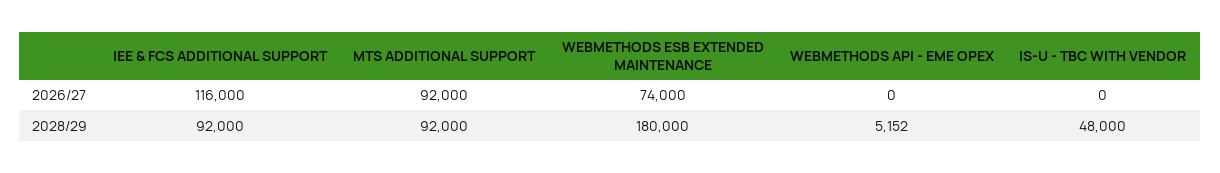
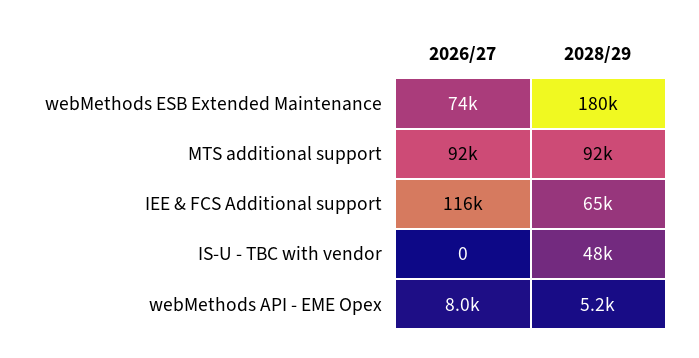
WEBMETHODS API - EME OPEX, 2026/27: 0 -> 8000
IEE & FCS ADDITIONAL SUPPORT, 2028/29: 92000 -> 65000

